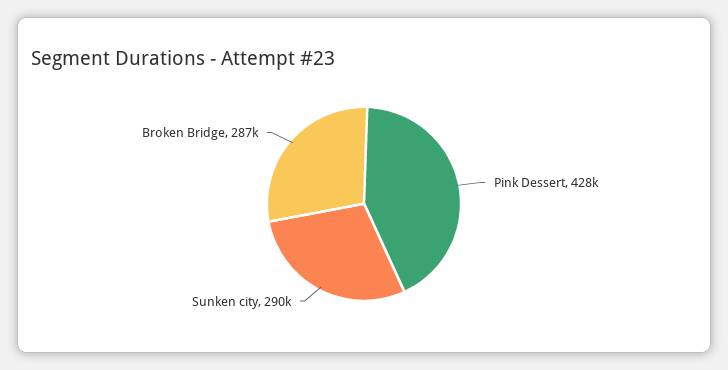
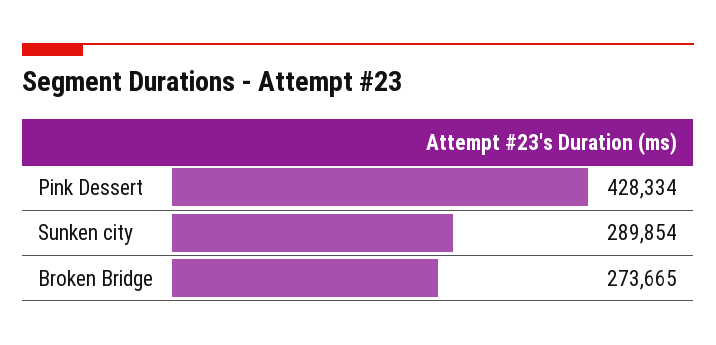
Broken Bridge: 287000 -> 273665

